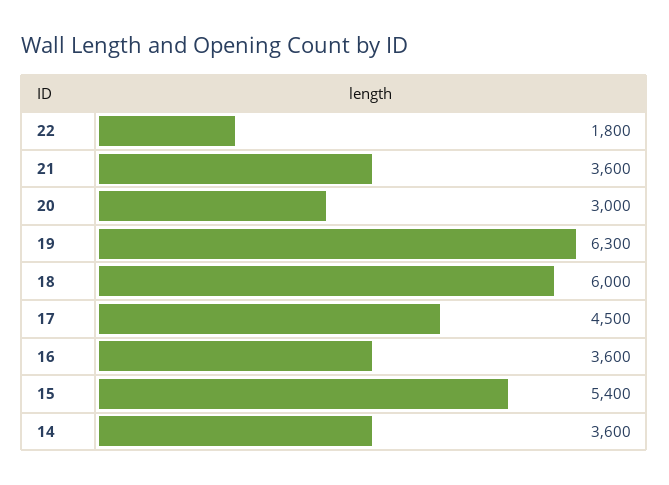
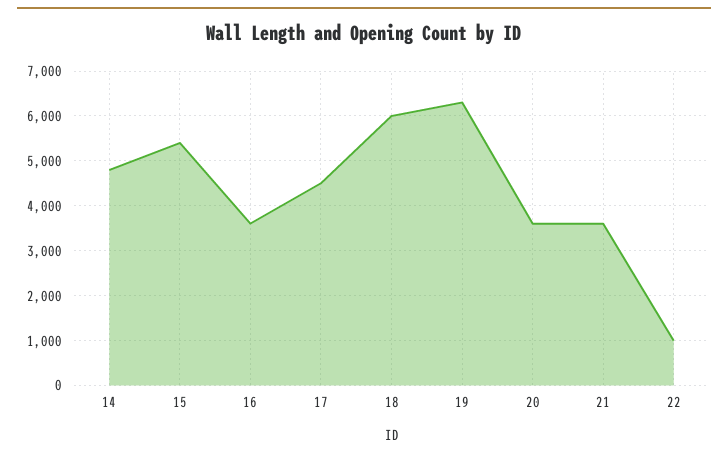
22: 1800 -> 1000
20: 3000 -> 3600
14: 3600 -> 4800

